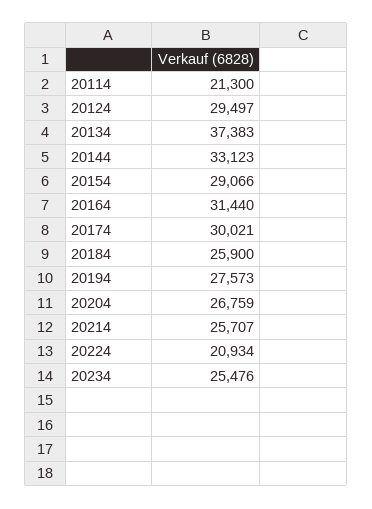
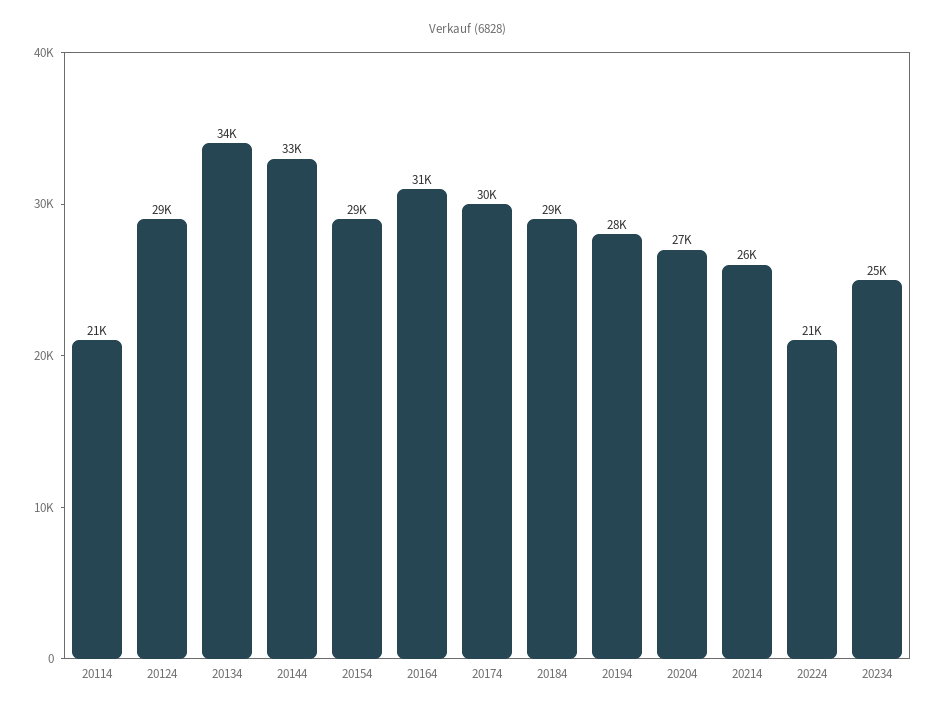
20134: 37383 -> 34000
20184: 25900 -> 29000

